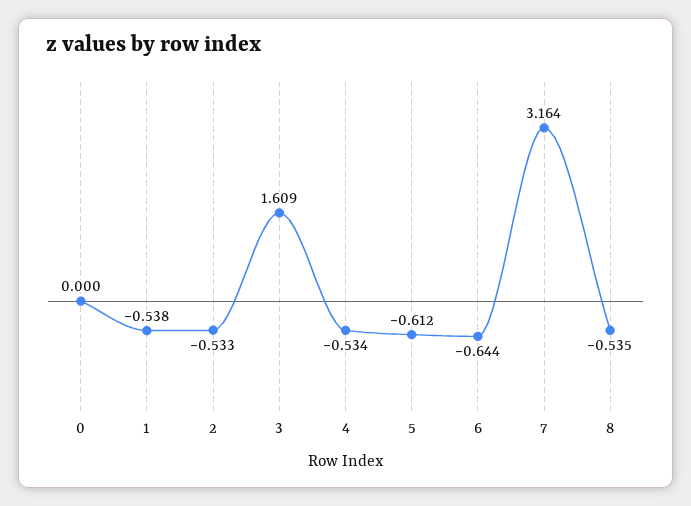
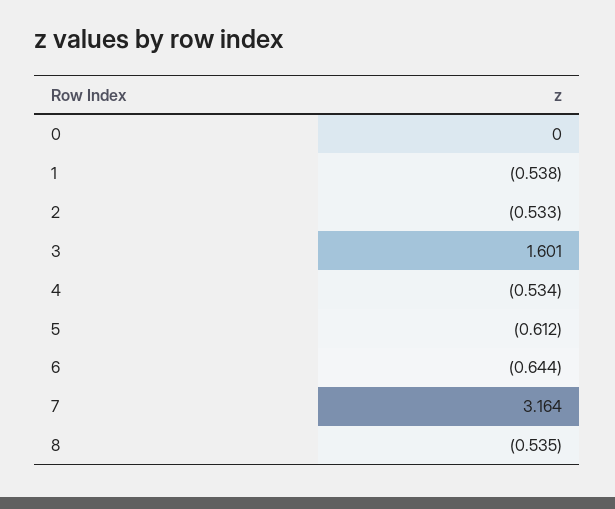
3: 1.609 -> 1.601

